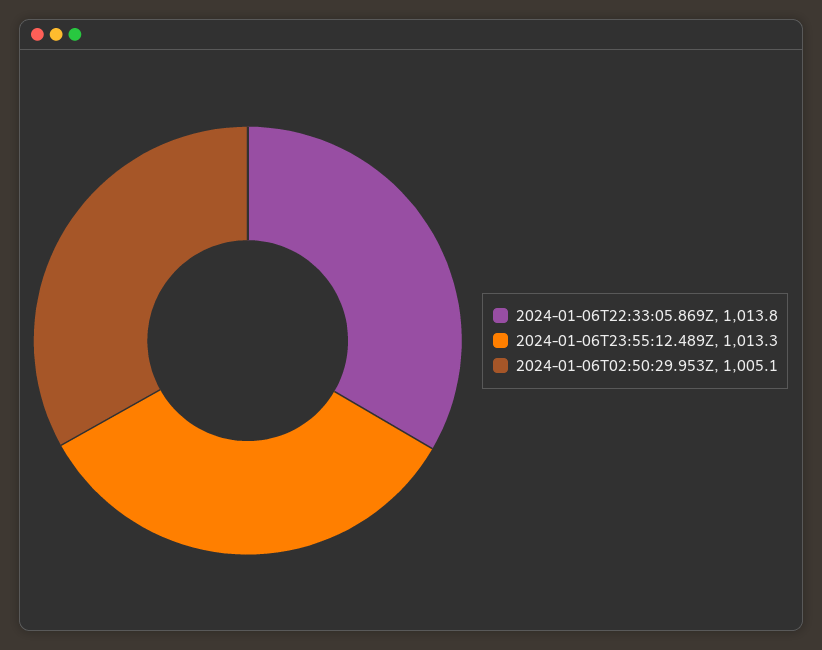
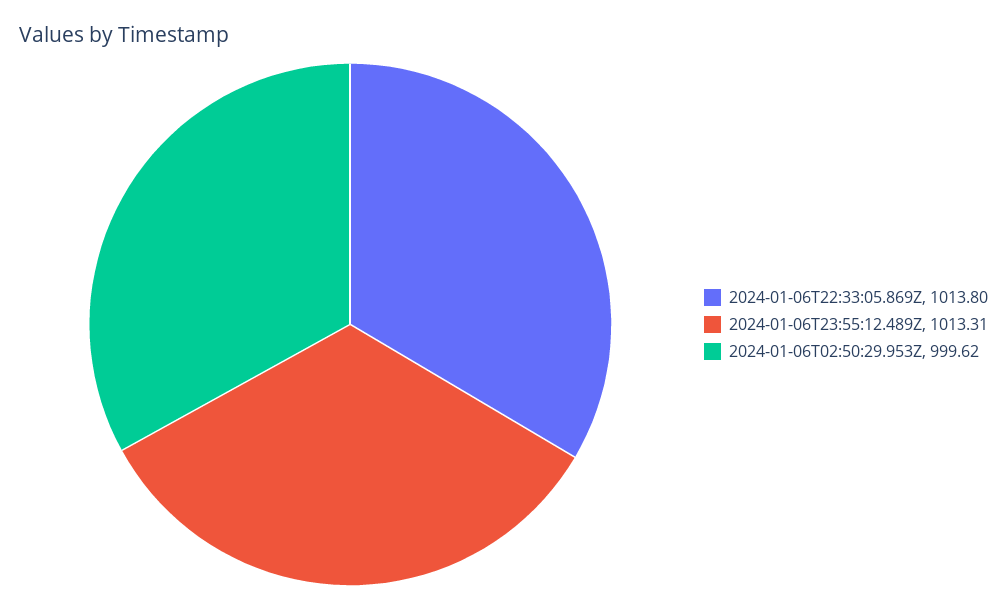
2024-01-06T02:50:29.953Z: 1005.1 -> 999.62

